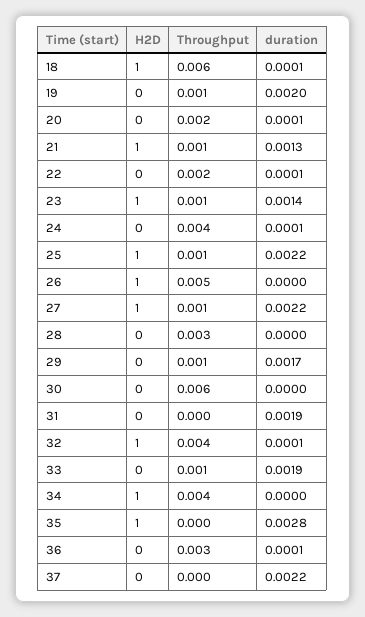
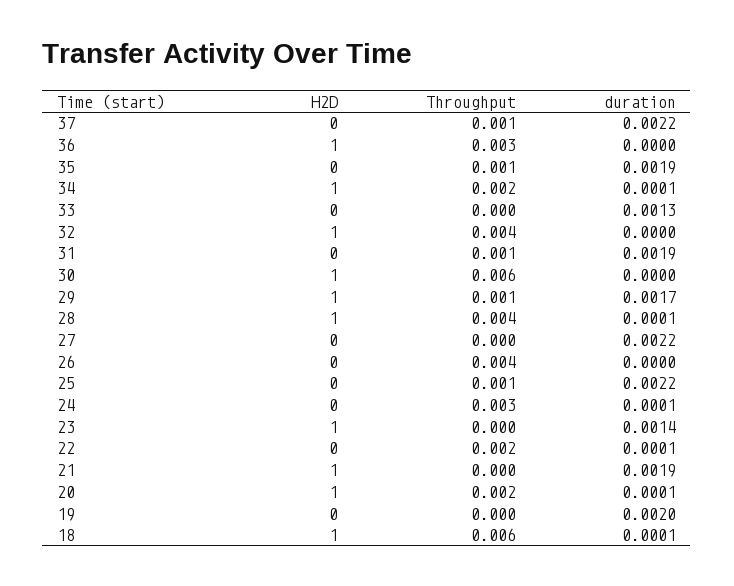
Throughput, 19: 0.001 -> 0
H2D, 20: 0 -> 1
Throughput, 21: 0.001 -> 0
duration, 21: 0.0013 -> 0.0019
Throughput, 23: 0.001 -> 0
Throughput, 24: 0.004 -> 0.003
H2D, 25: 1 -> 0
H2D, 26: 1 -> 0
Throughput, 26: 0.005 -> 0.004
H2D, 27: 1 -> 0
Throughput, 27: 0.001 -> 0
H2D, 28: 0 -> 1
Throughput, 28: 0.003 -> 0.004
duration, 28: 0 -> 0.0001
H2D, 29: 0 -> 1
H2D, 30: 0 -> 1
Throughput, 31: 0 -> 0.001
duration, 32: 0.0001 -> 0
Throughput, 33: 0.001 -> 0
duration, 33: 0.0019 -> 0.0013
Throughput, 34: 0.004 -> 0.002
duration, 34: 0 -> 0.0001
H2D, 35: 1 -> 0
Throughput, 35: 0 -> 0.001
duration, 35: 0.0028 -> 0.0019
H2D, 36: 0 -> 1
duration, 36: 0.0001 -> 0
Throughput, 37: 0 -> 0.001

